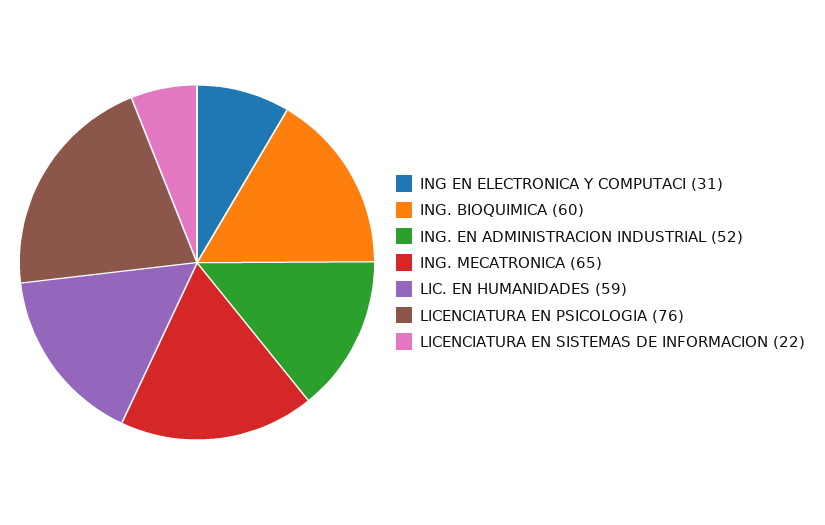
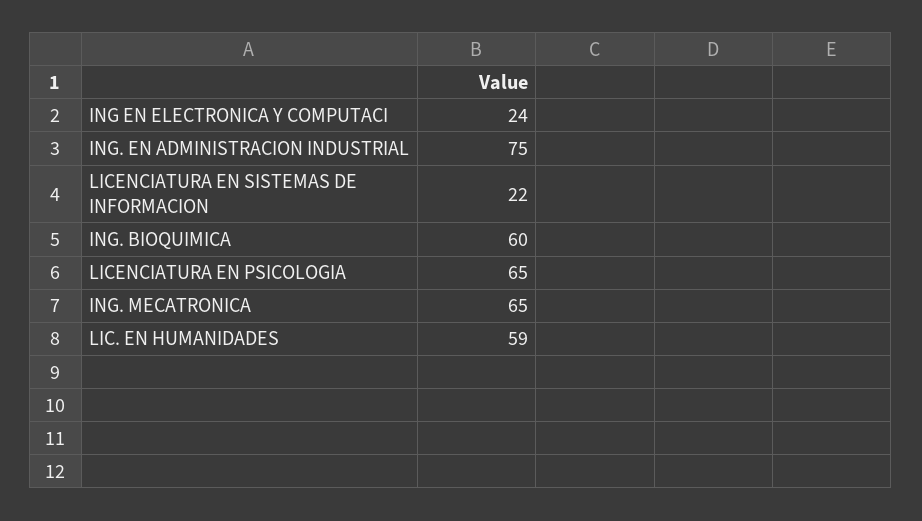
ING EN ELECTRONICA Y COMPUTACI: 31 -> 24
ING. EN ADMINISTRACION INDUSTRIAL: 52 -> 75
LICENCIATURA EN PSICOLOGIA: 76 -> 65

